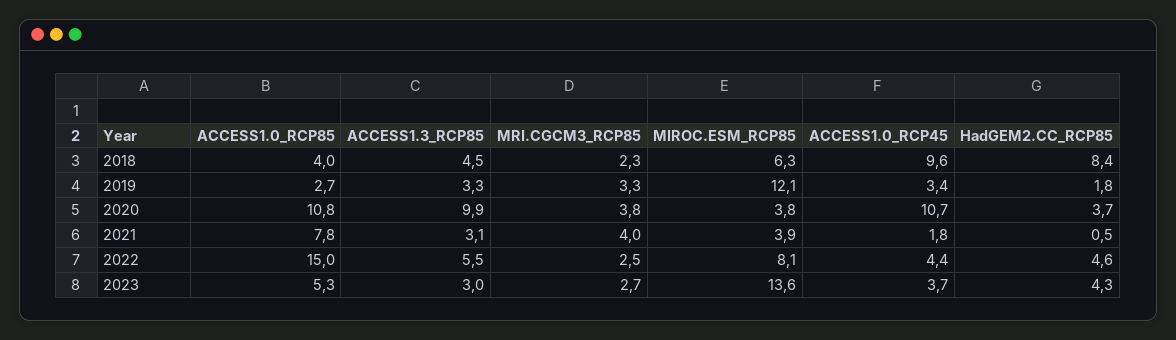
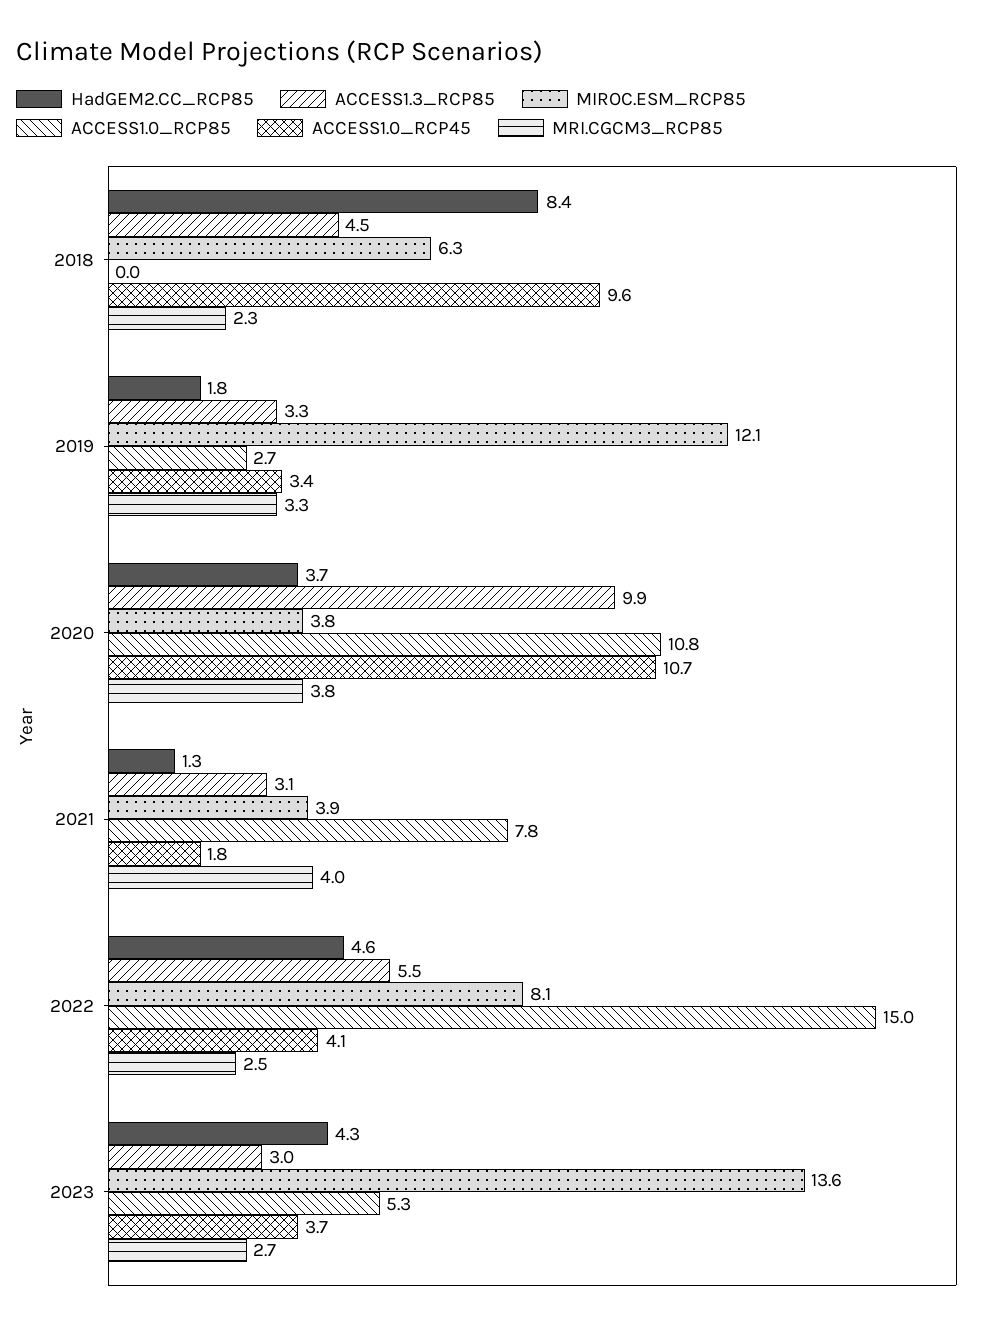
ACCESS1.0_RCP85, 2018: 4 -> 0
HadGEM2.CC_RCP85, 2021: 0.5 -> 1.3
ACCESS1.0_RCP45, 2022: 4.4 -> 4.1

